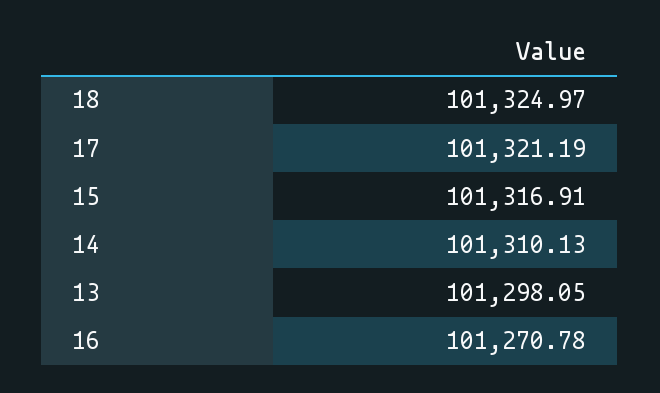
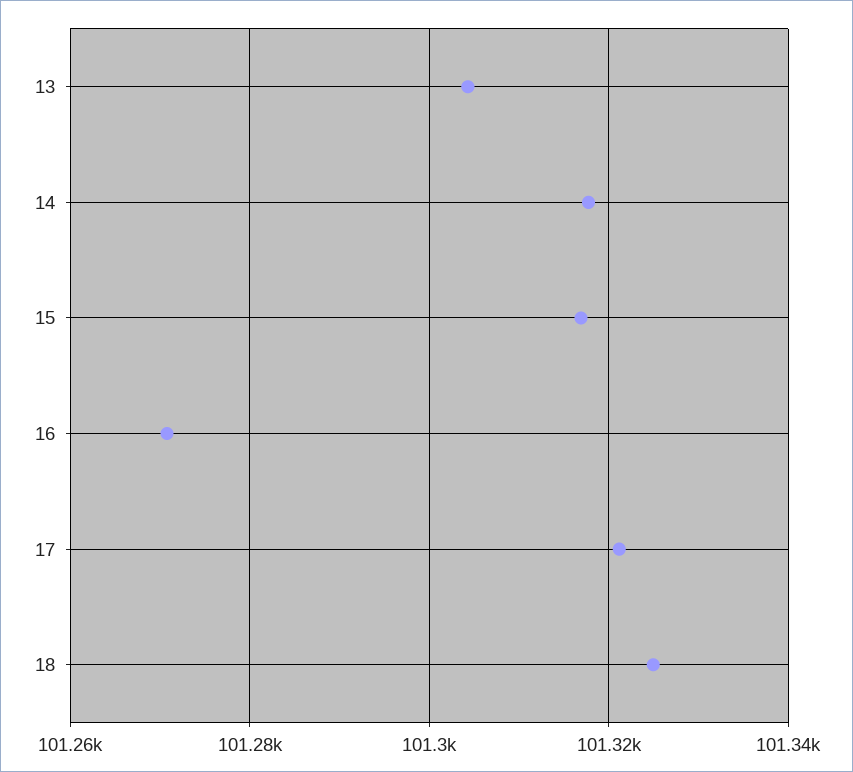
14: 101310.13 -> 101318
13: 101298.05 -> 101304

